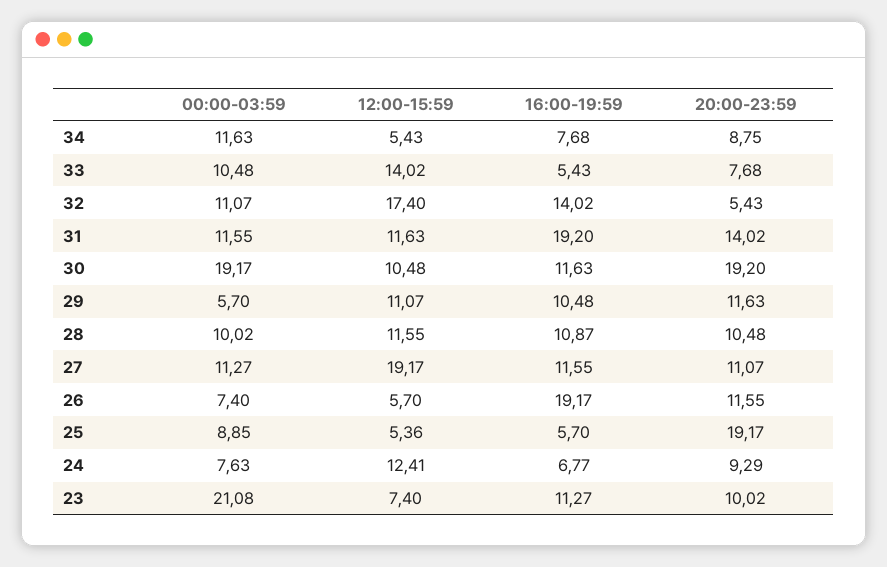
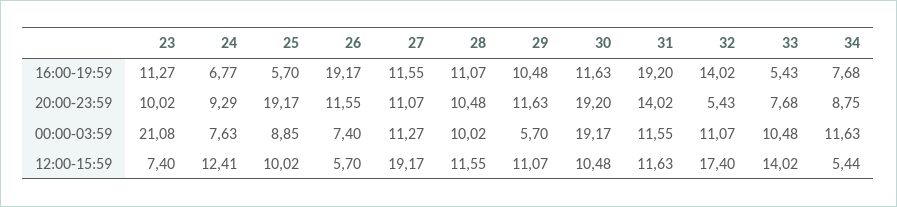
12:00-15:59, 34: 5.43 -> 5.44
16:00-19:59, 28: 10.87 -> 11.07
12:00-15:59, 25: 5.36 -> 10.02

